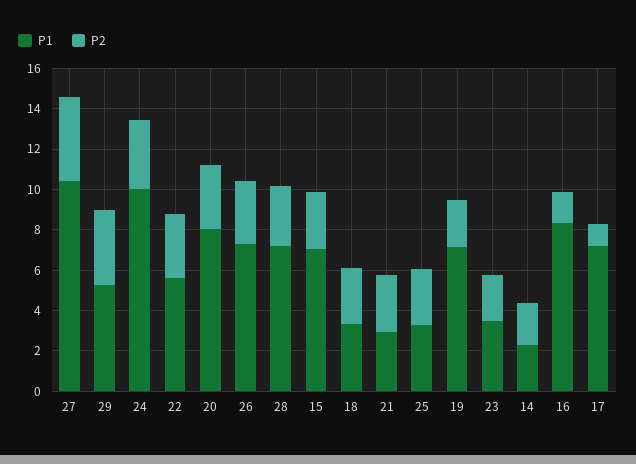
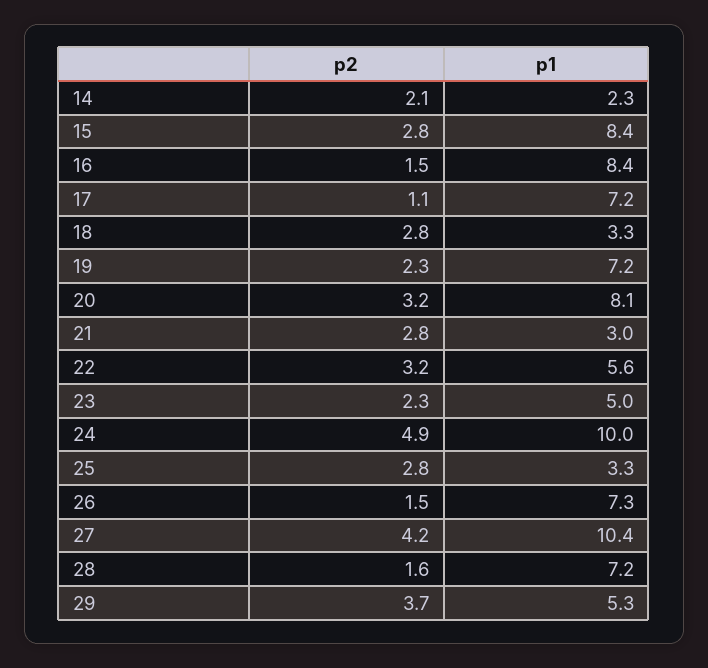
P2, 24: 3.5 -> 4.9
P2, 26: 3 -> 1.5
P2, 28: 3 -> 1.6
P1, 15: 7 -> 8.4
P1, 23: 3.5 -> 5

